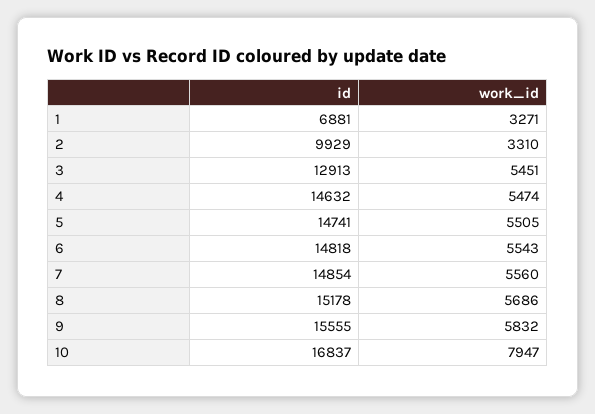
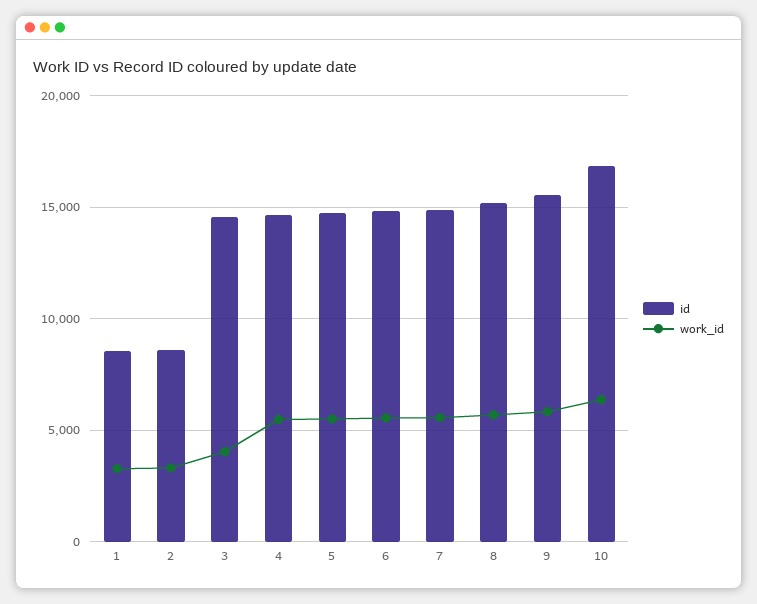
id, 1: 6881 -> 8500
id, 2: 9929 -> 8500
id, 3: 12913 -> 14500
work_id, 3: 5451 -> 4000
work_id, 10: 7947 -> 6500

